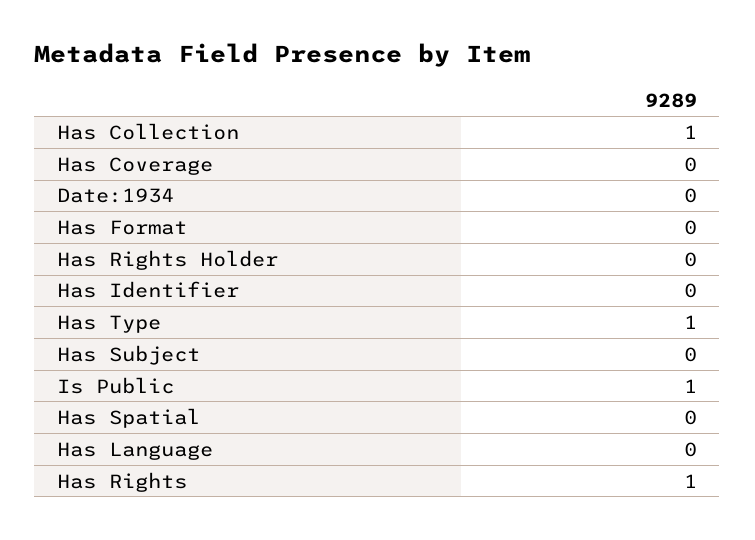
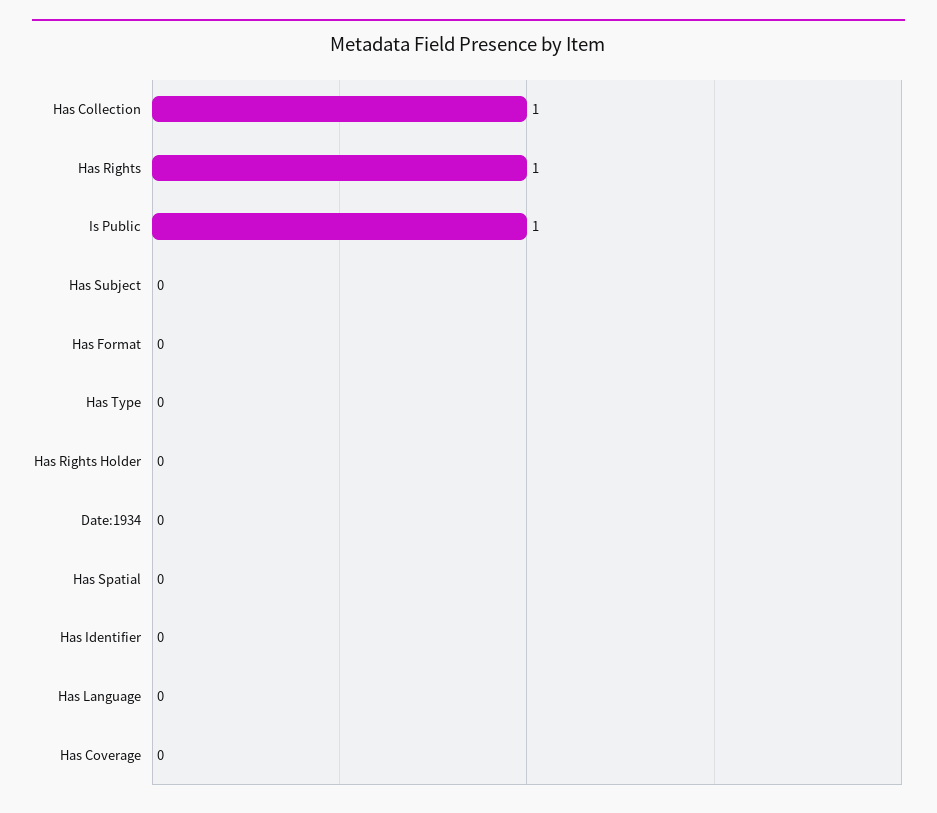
Has Type: 1 -> 0

